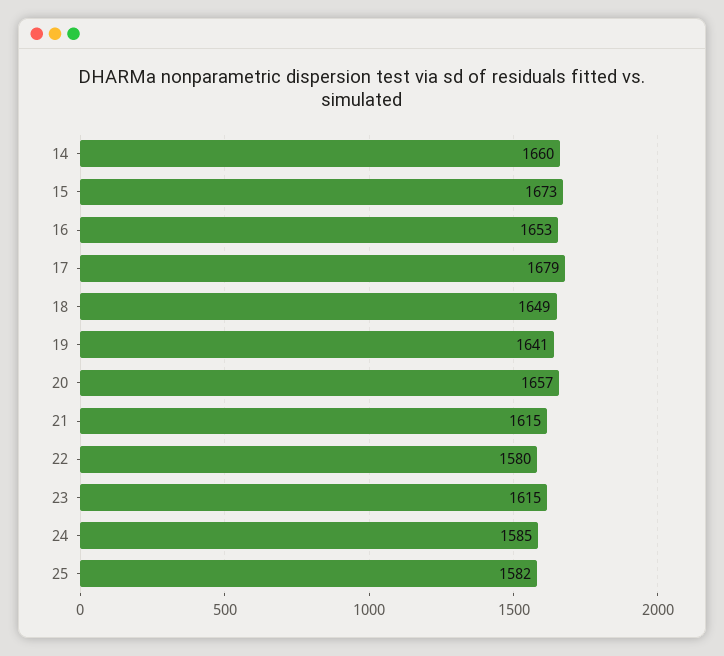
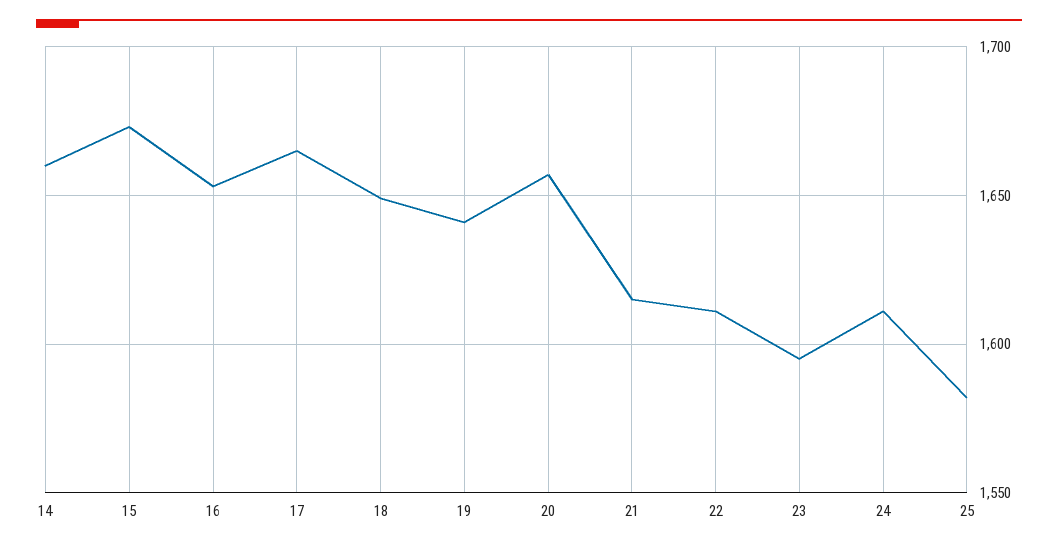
17: 1679 -> 1665
22: 1580 -> 1610
23: 1615 -> 1595
24: 1585 -> 1610

